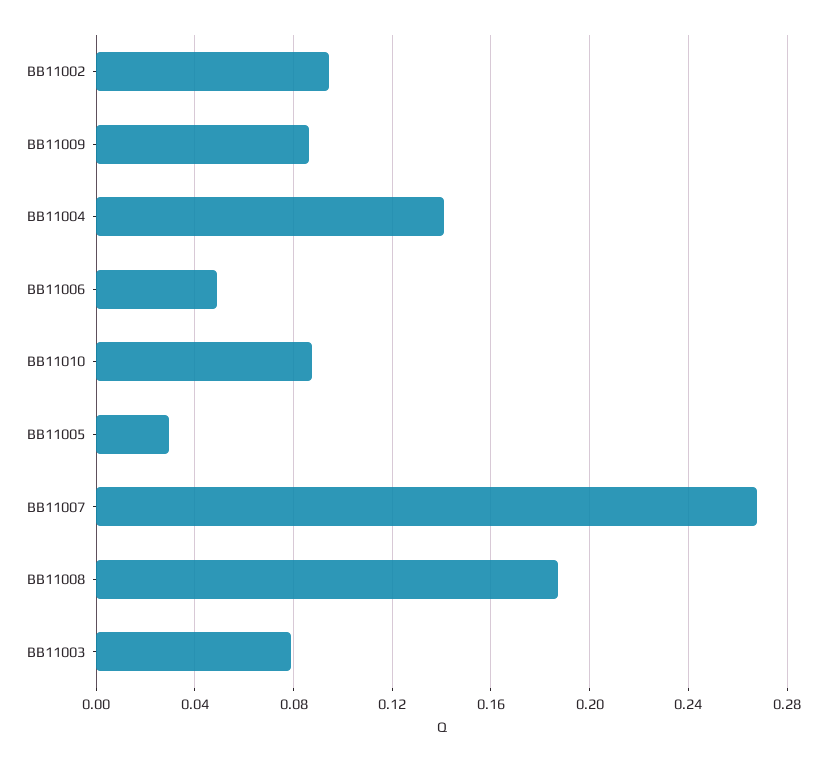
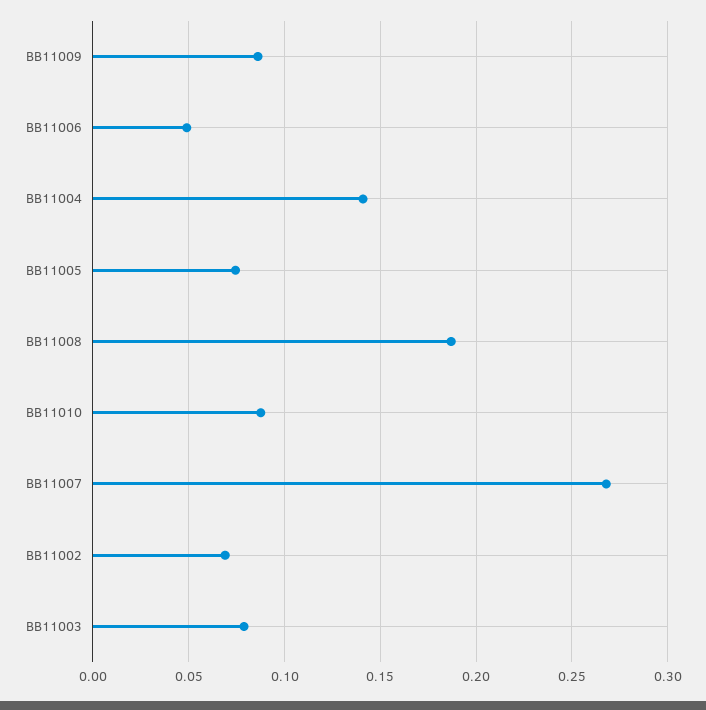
BB11002: 0.095 -> 0.07
BB11005: 0.03 -> 0.075

